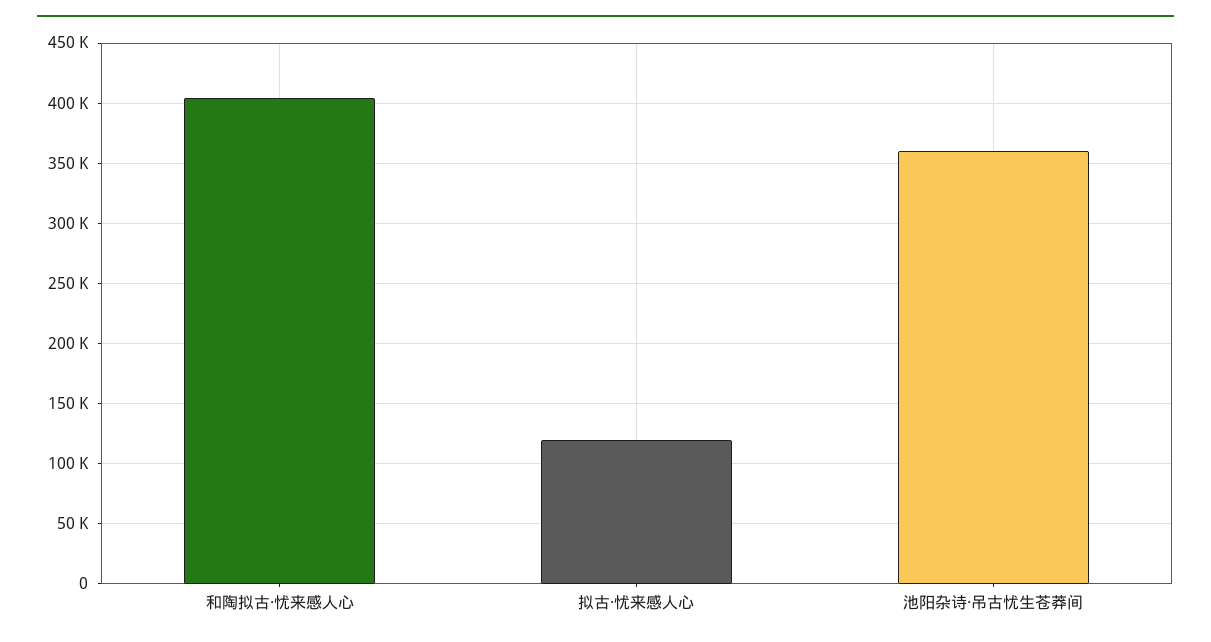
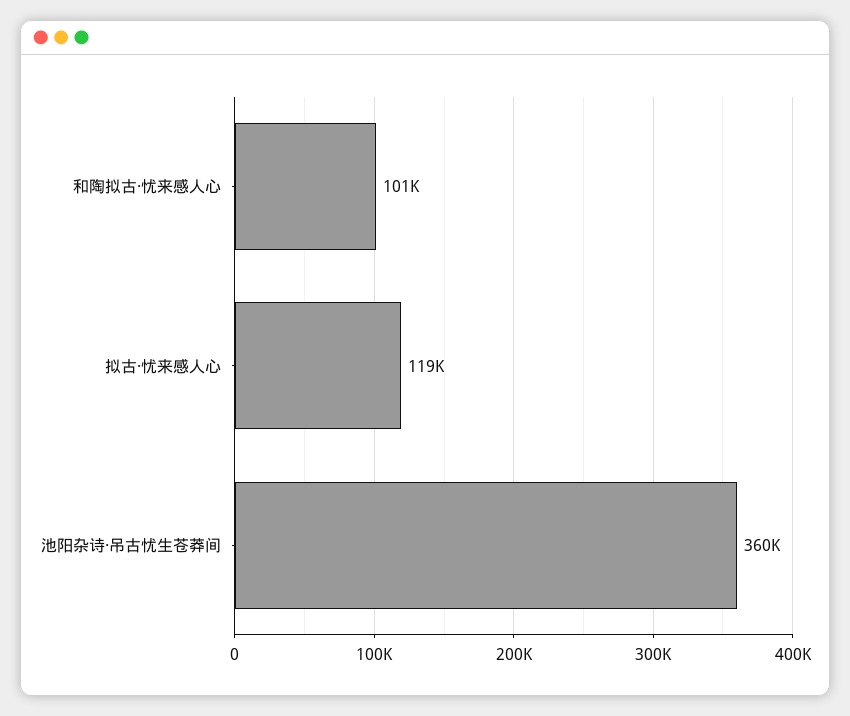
和陶拟古·忧来感人心: 405000 -> 101000

